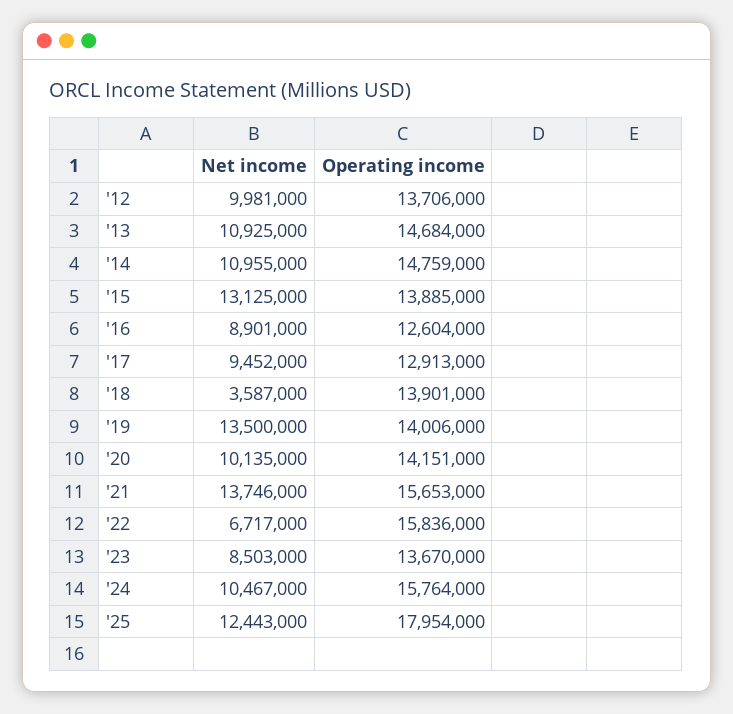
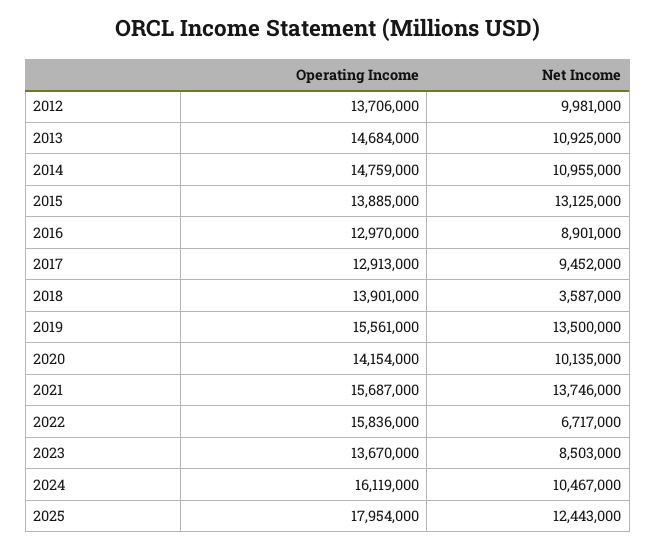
Operating income, '16: 12604000 -> 12970000
Operating income, '19: 14006000 -> 15561000
Operating income, '20: 14151000 -> 14154000
Operating income, '21: 15653000 -> 15687000
Operating income, '24: 15764000 -> 16119000

